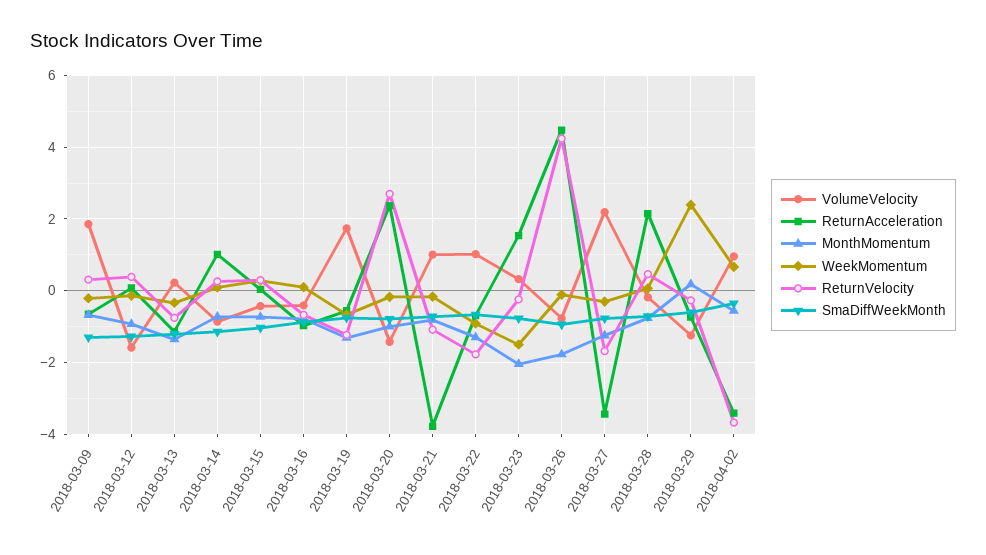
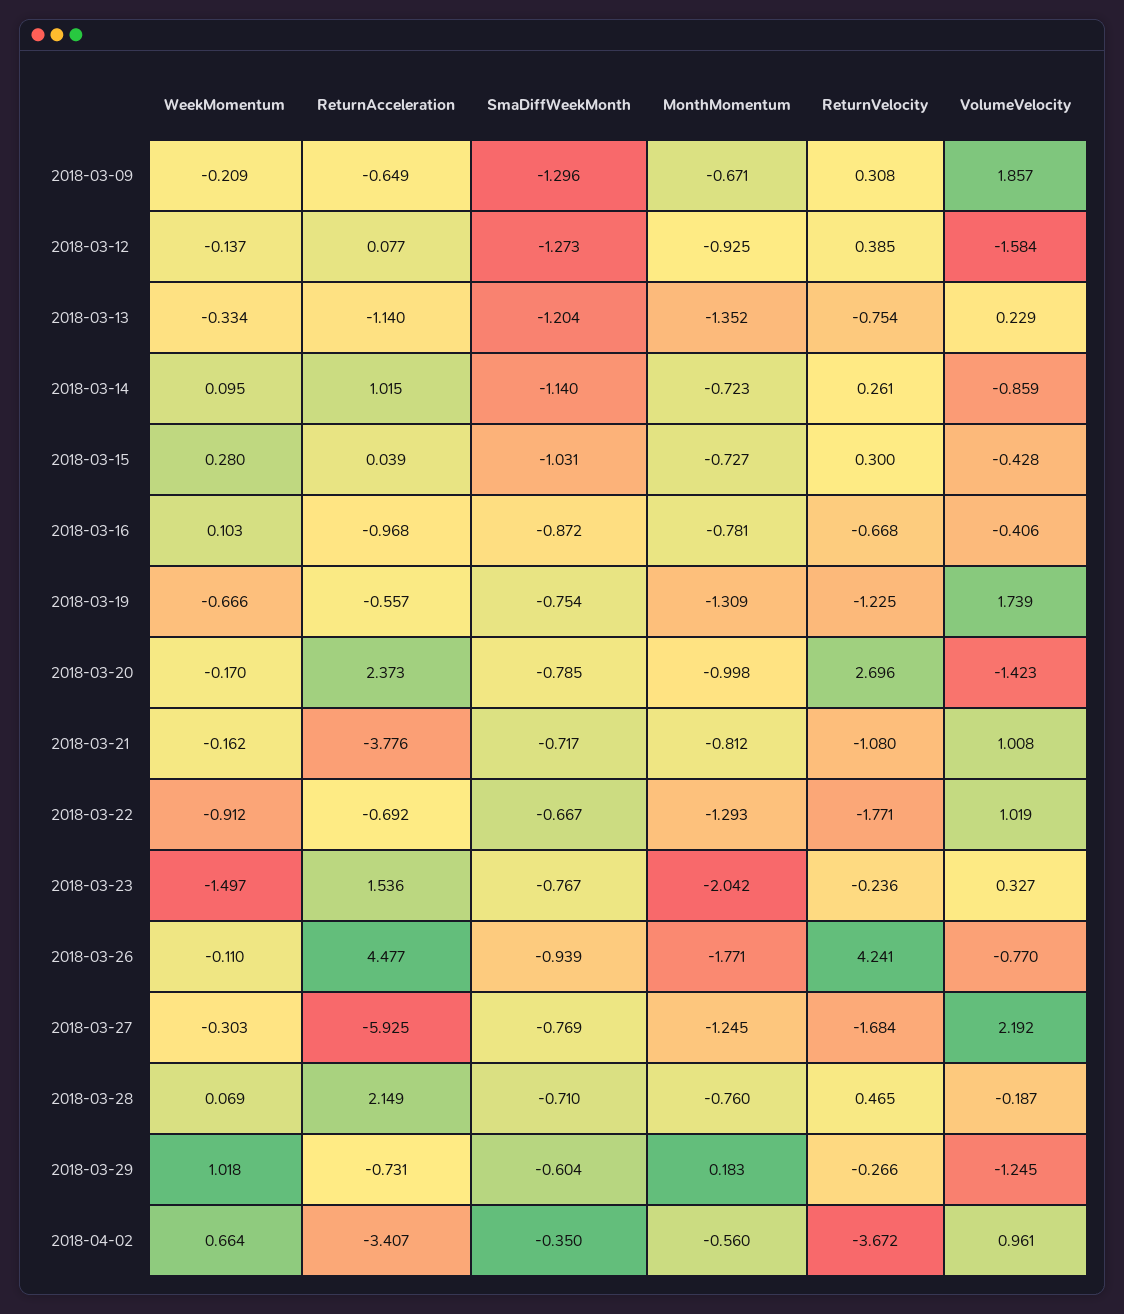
ReturnAcceleration, 2018-03-27: -3.4 -> -5.925
WeekMomentum, 2018-03-29: 2.4 -> 1.018

